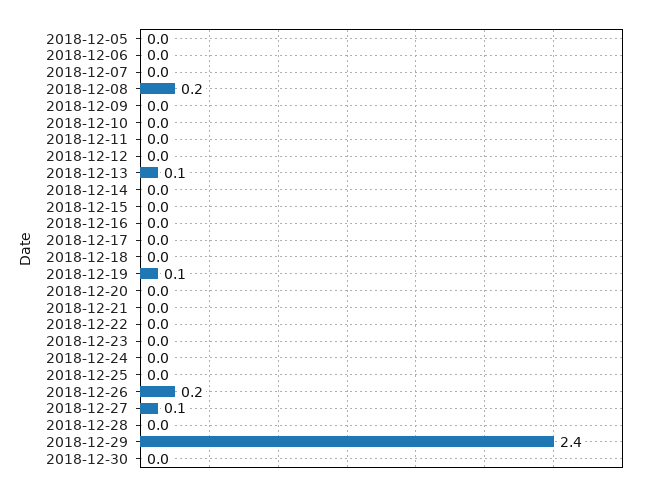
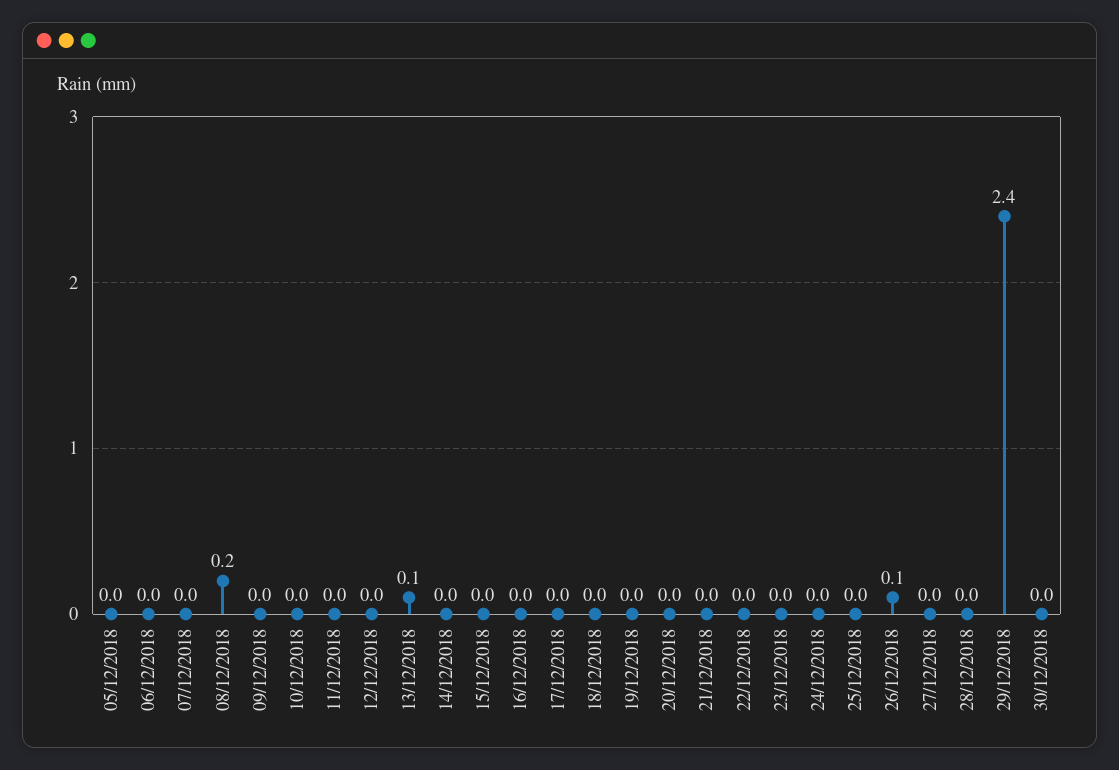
2018-12-19: 0.1 -> 0
2018-12-26: 0.2 -> 0.1
2018-12-27: 0.1 -> 0

